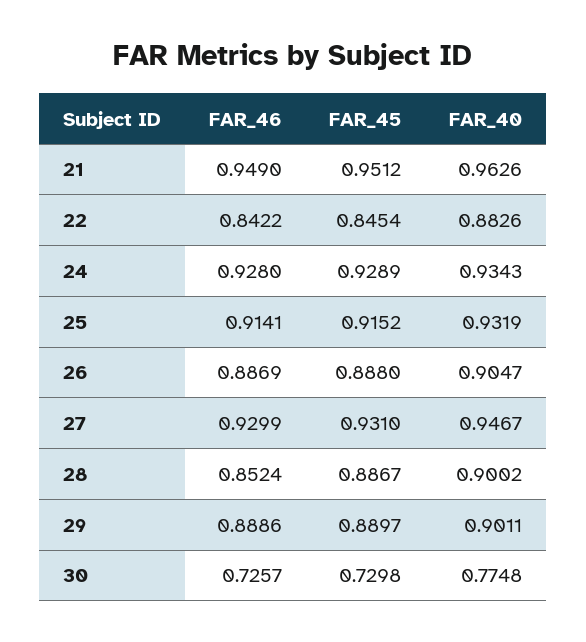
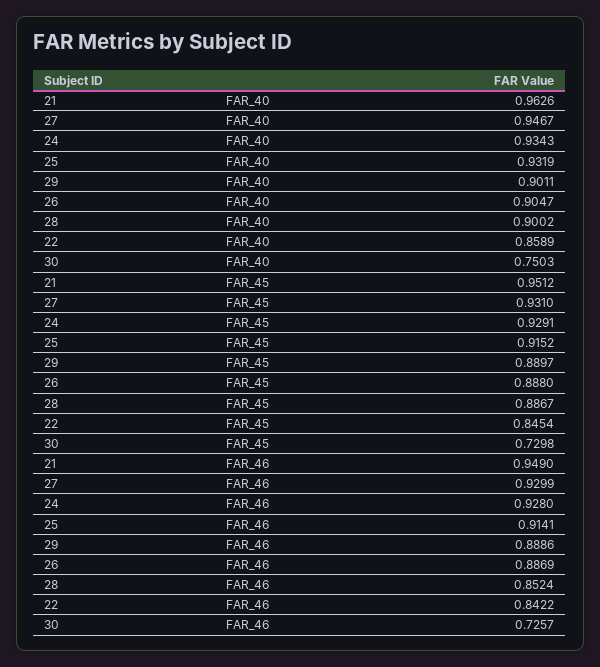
FAR_40, 22: 0.8826 -> 0.8589
FAR_45, 24: 0.9289 -> 0.9291
FAR_40, 30: 0.7748 -> 0.7503

